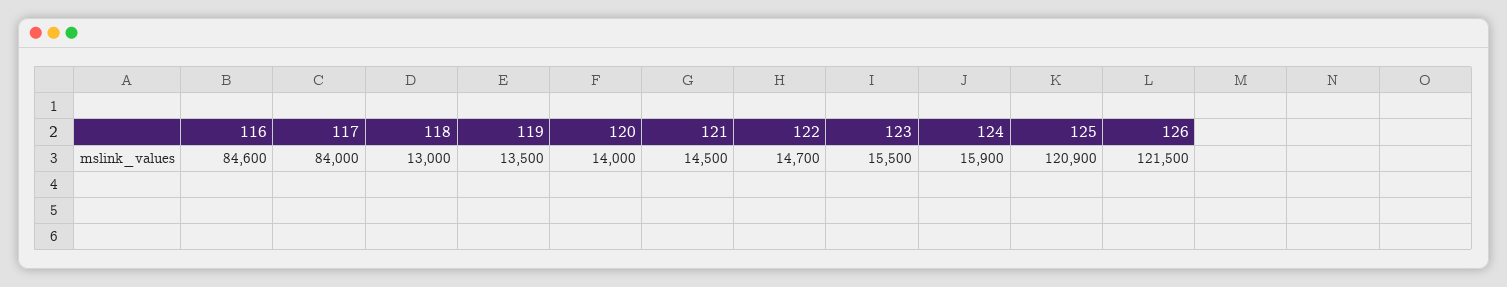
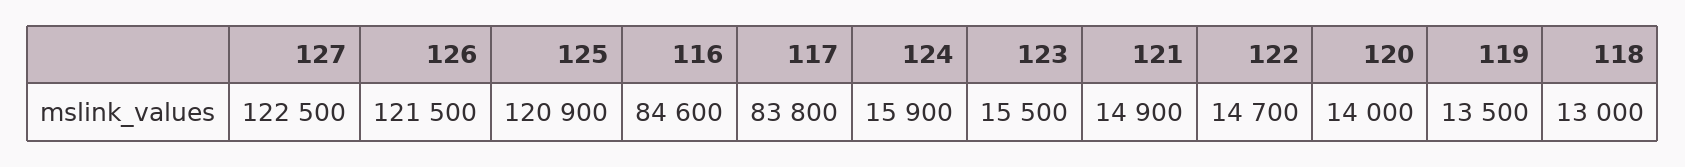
117: 84000 -> 83800
121: 14500 -> 14900
127: none -> 122500

